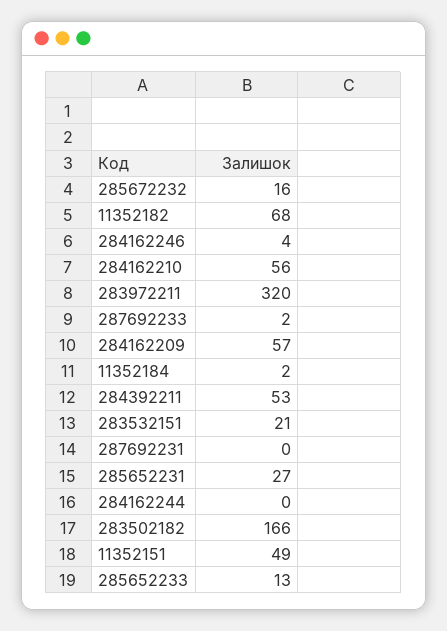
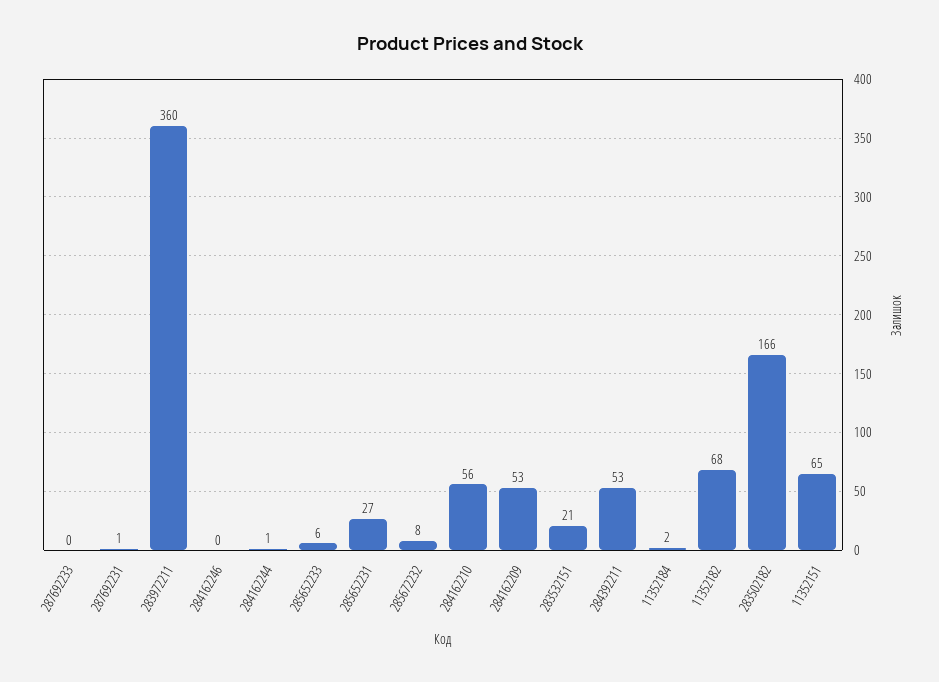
285672232: 16 -> 8
284162246: 4 -> 0
283972211: 320 -> 360
287692233: 2 -> 0
284162209: 57 -> 53
287692231: 0 -> 1
284162244: 0 -> 1
11352151: 49 -> 65
285652233: 13 -> 6

